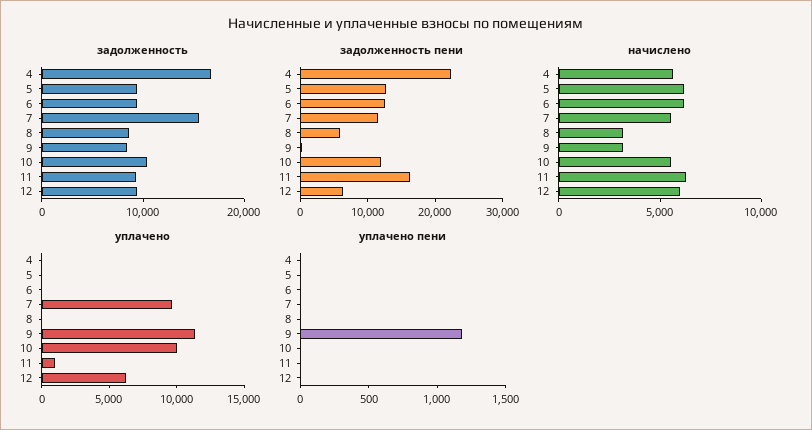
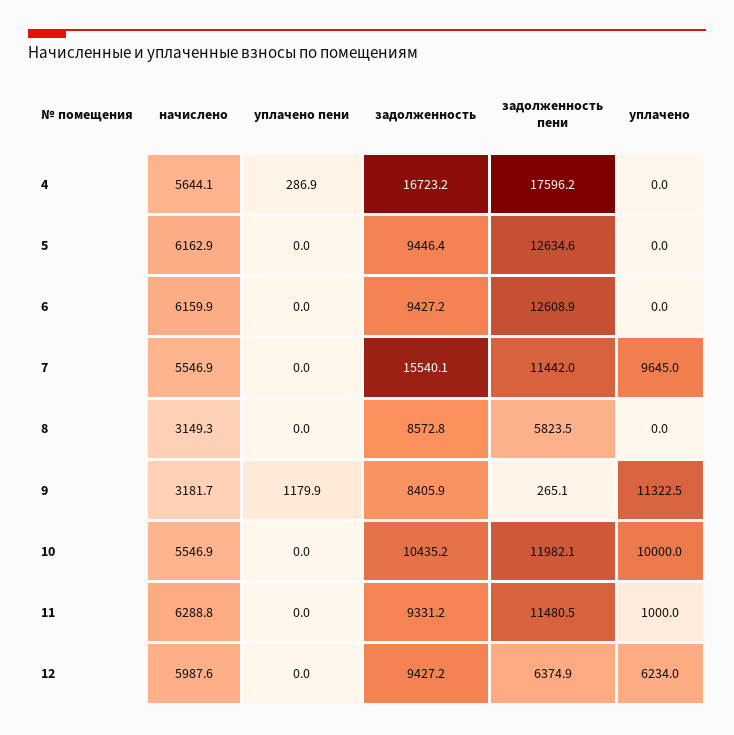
задолженность пени, 4: 22000 -> 17596.2
задолженность пени, 11: 16000 -> 11480.5
уплачено пени, 4: 0 -> 286.9

